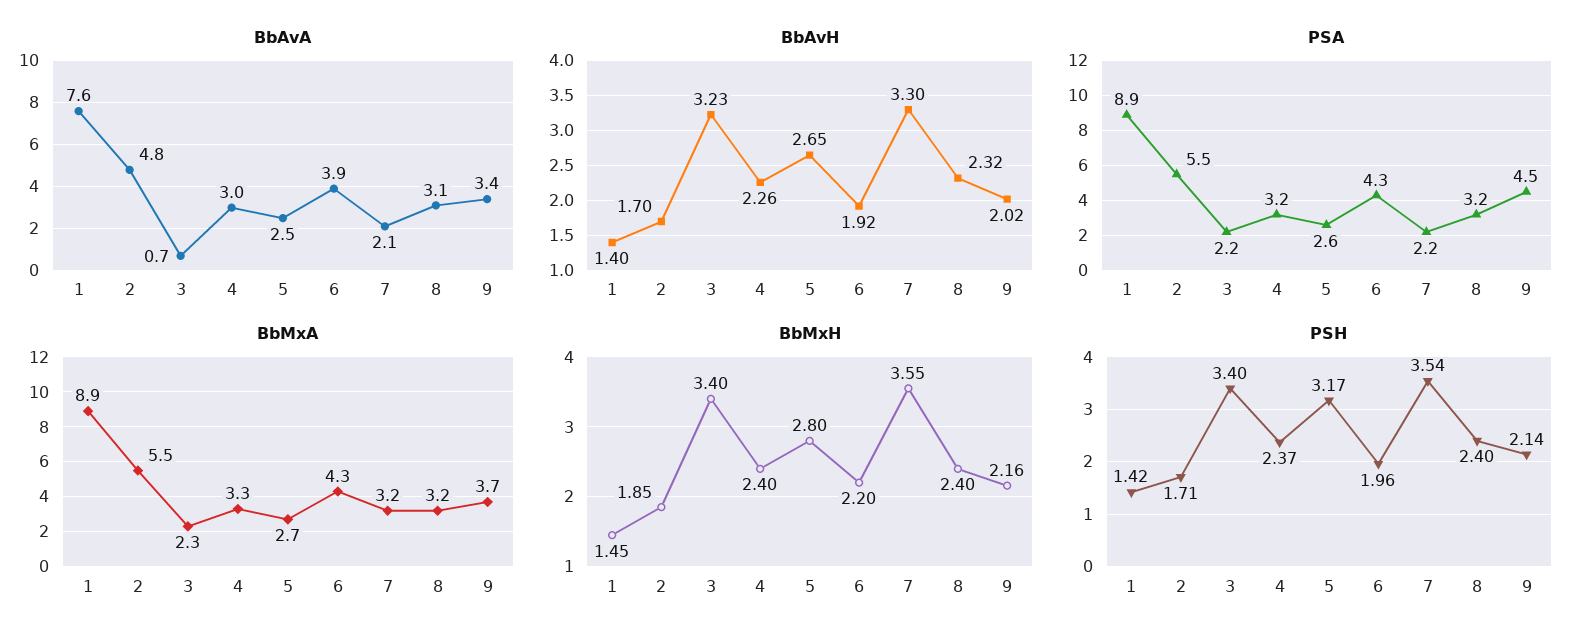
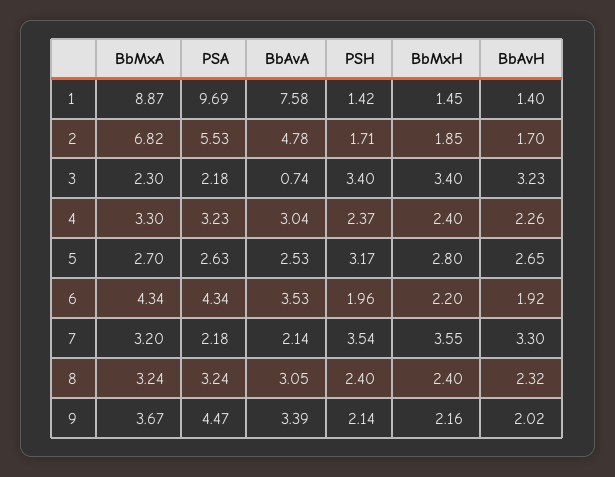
BbAvA, 6: 3.9 -> 3.53
PSA, 1: 8.9 -> 9.69
BbMxA, 2: 5.5 -> 6.82

